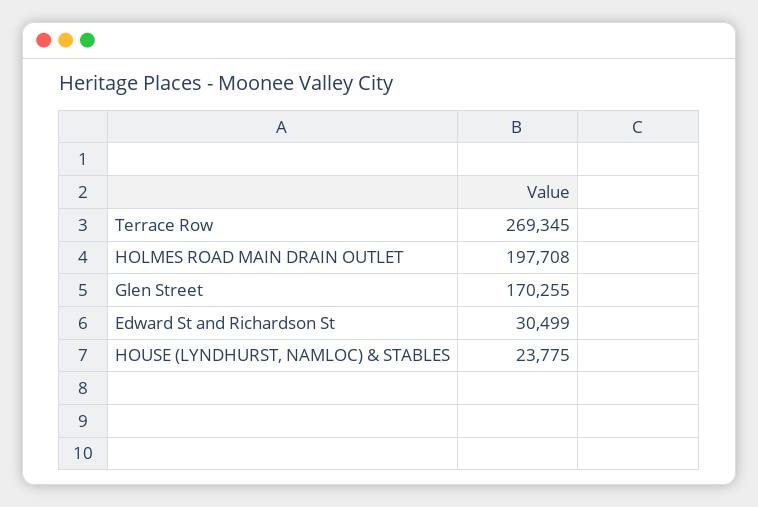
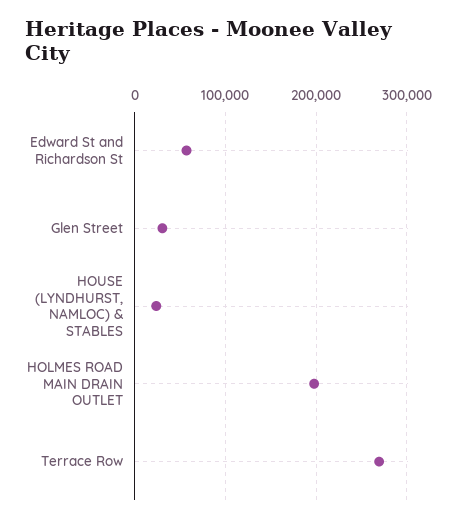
Glen Street: 170255 -> 30000
Edward St and Richardson St: 30499 -> 60000

